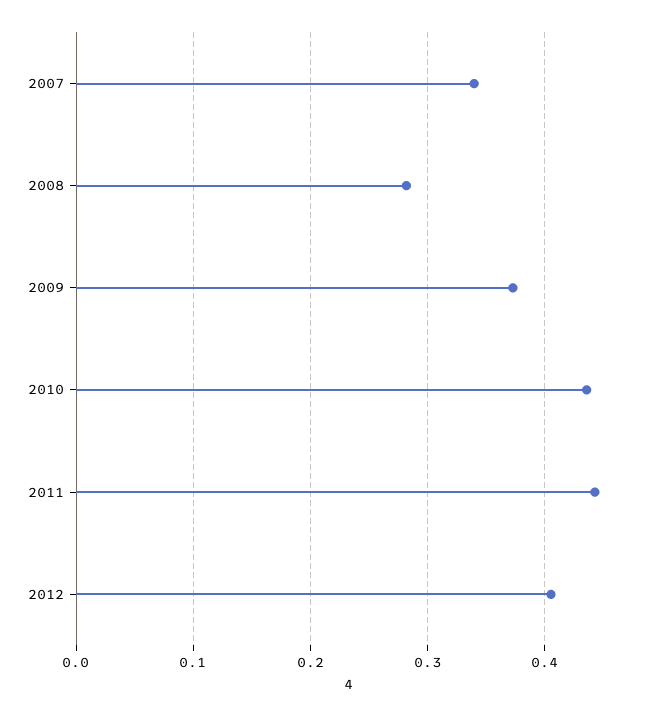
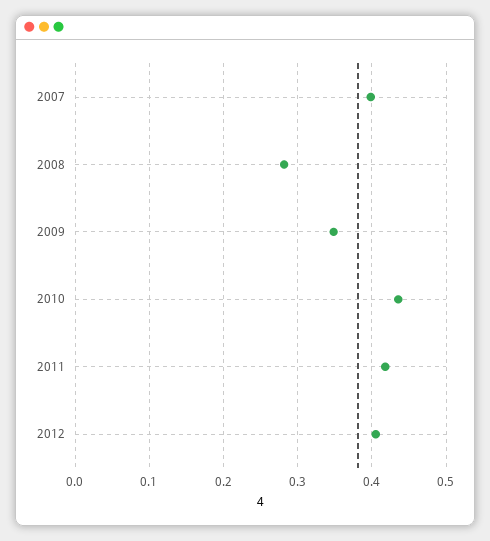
2007: 0.34 -> 0.4
2009: 0.37 -> 0.35
2011: 0.44 -> 0.42

